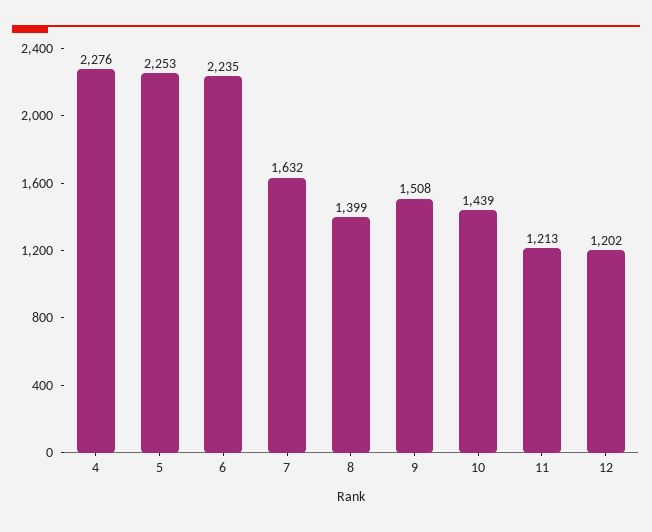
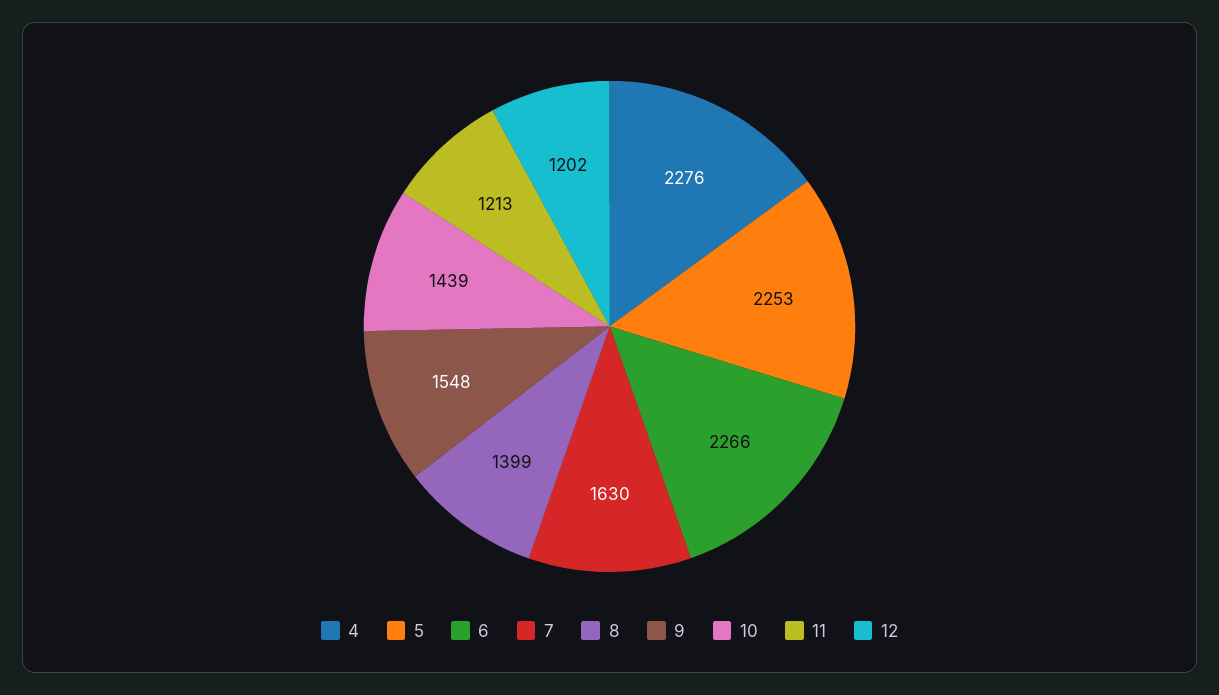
6: 2235 -> 2266
7: 1632 -> 1630
9: 1508 -> 1548

